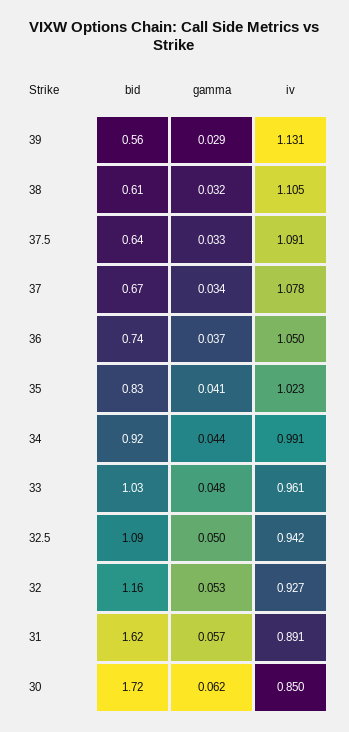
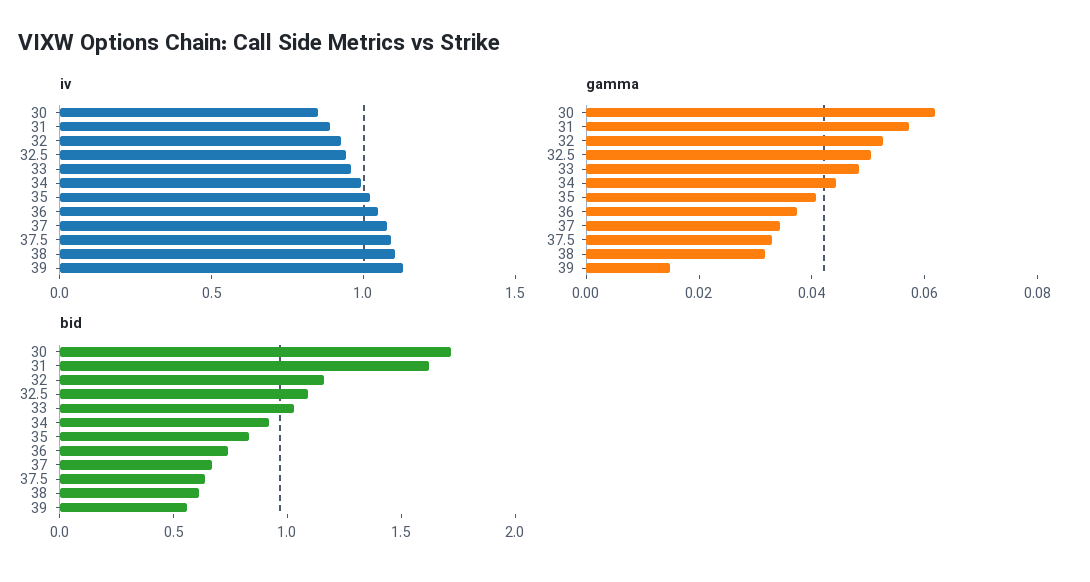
gamma, 39: 0.029 -> 0.015

